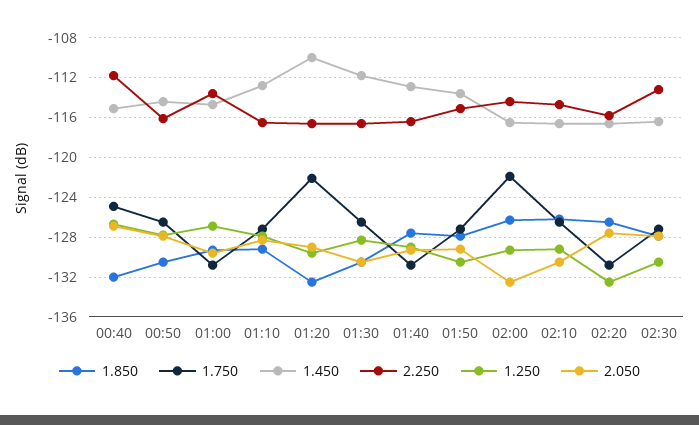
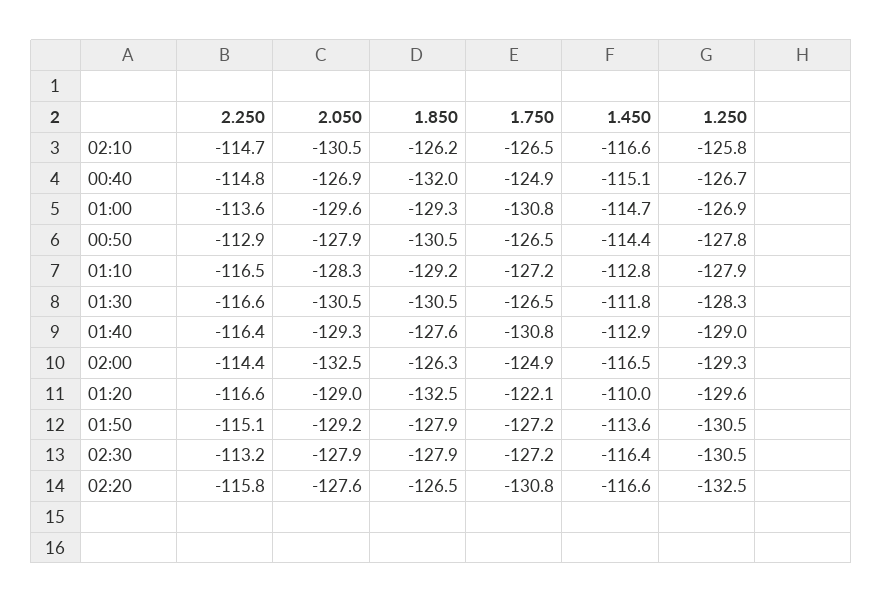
2.250, 00:40: -112 -> -114.8
2.250, 00:50: -116 -> -112.9
1.750, 02:00: -122 -> -124.9
1.250, 02:10: -129 -> -125.8

